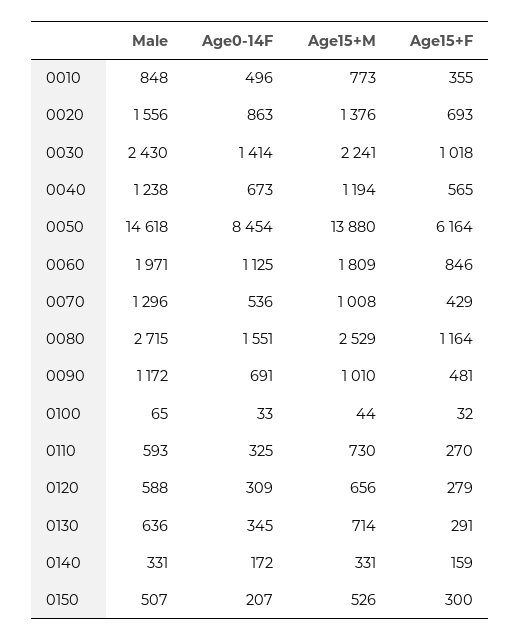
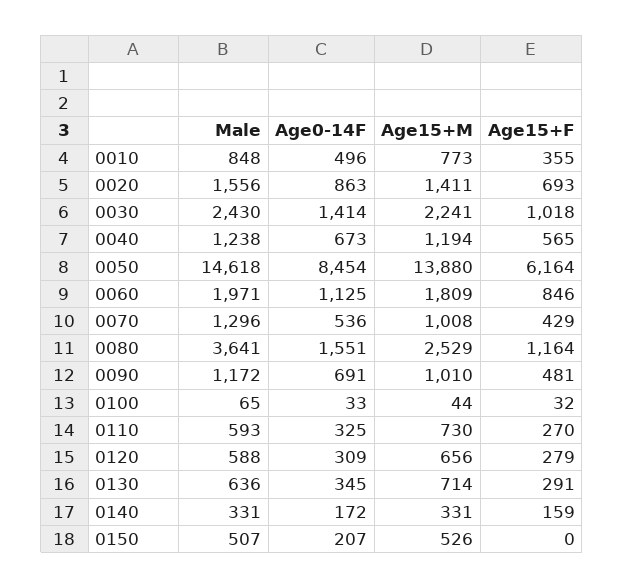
Age15+M, 0020: 1376 -> 1411
Male, 0080: 2715 -> 3641
Age15+F, 0150: 300 -> 0

